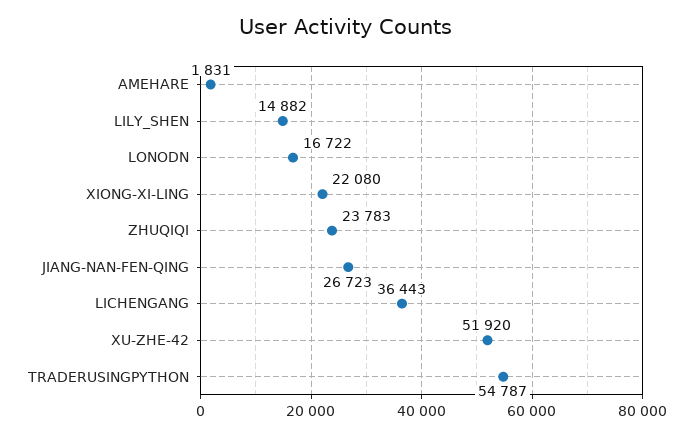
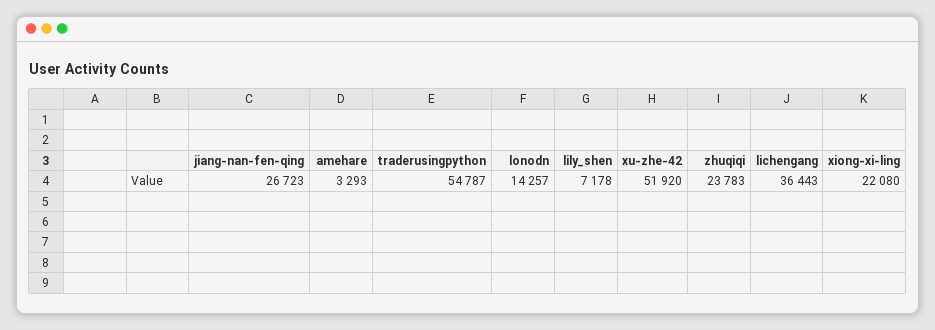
AMEHARE: 1831 -> 3293
LILY_SHEN: 14882 -> 7178
LONODN: 16722 -> 14257

